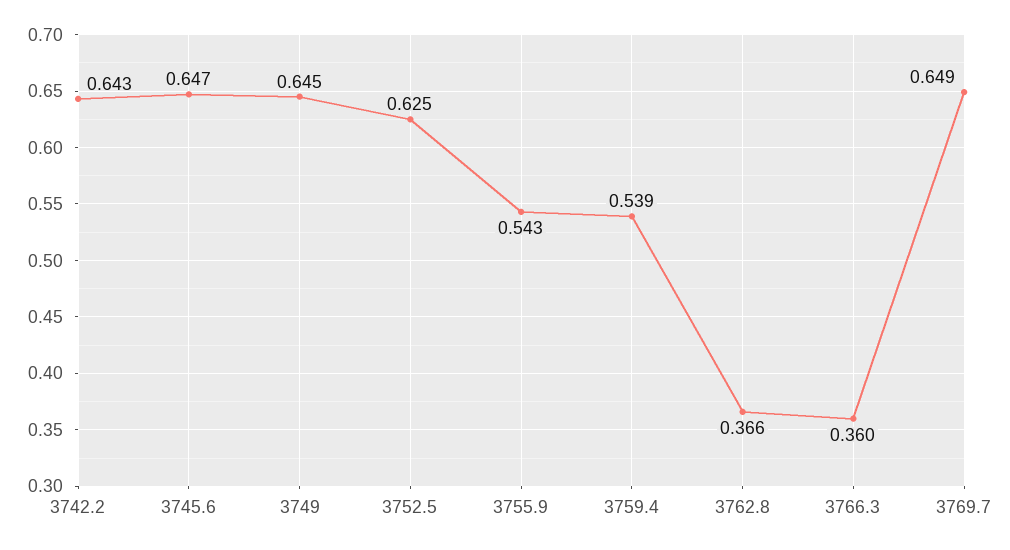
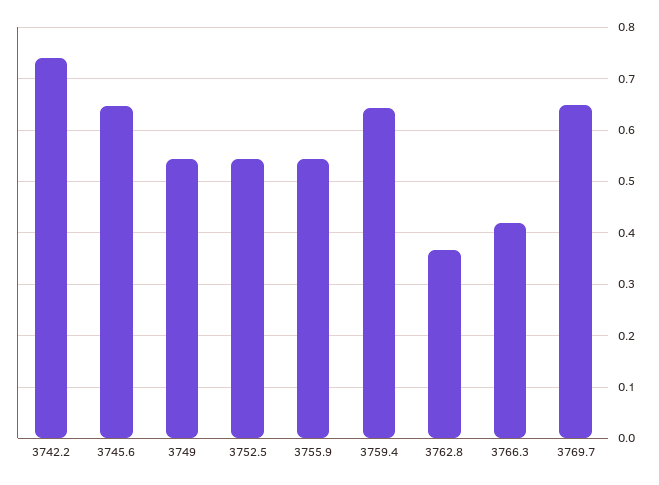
3742.2: 0.643 -> 0.74
3749: 0.645 -> 0.54
3752.5: 0.625 -> 0.54
3759.4: 0.539 -> 0.64
3766.3: 0.36 -> 0.42

